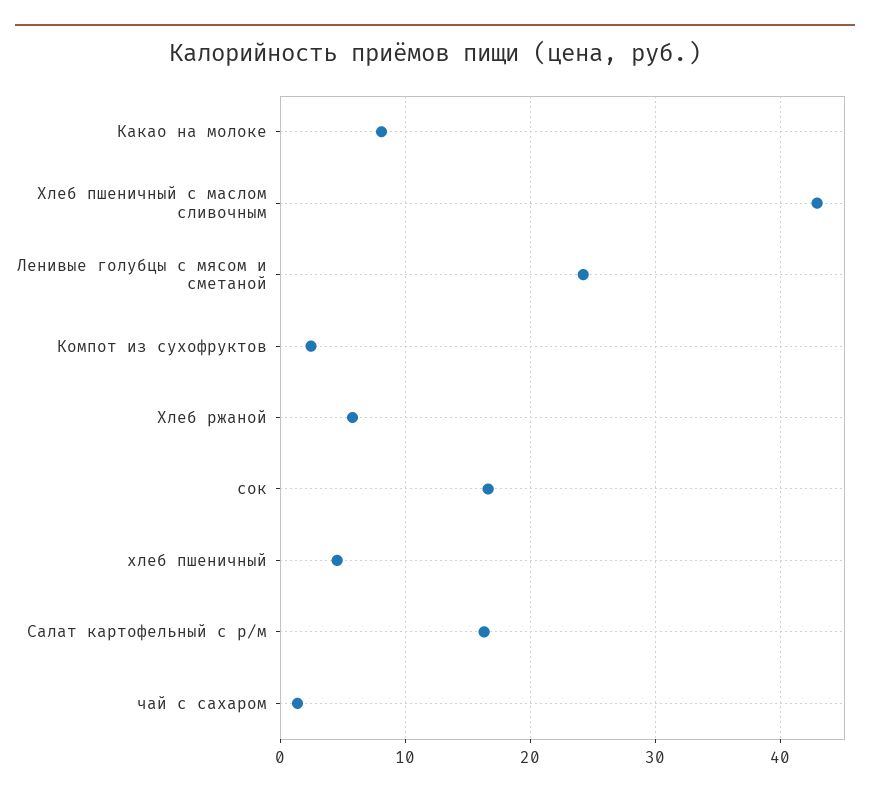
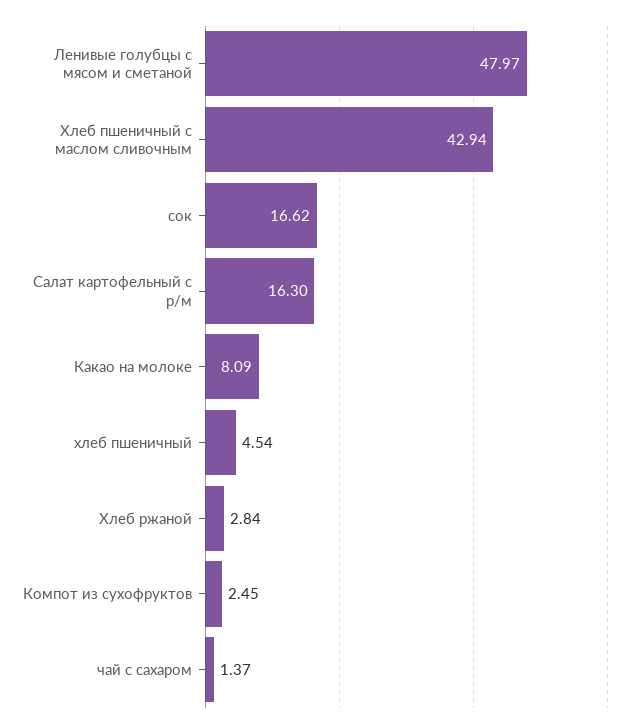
Ленивые голубцы с мясом и сметаной: 24 -> 47.97
Хлеб ржаной: 6 -> 2.84

